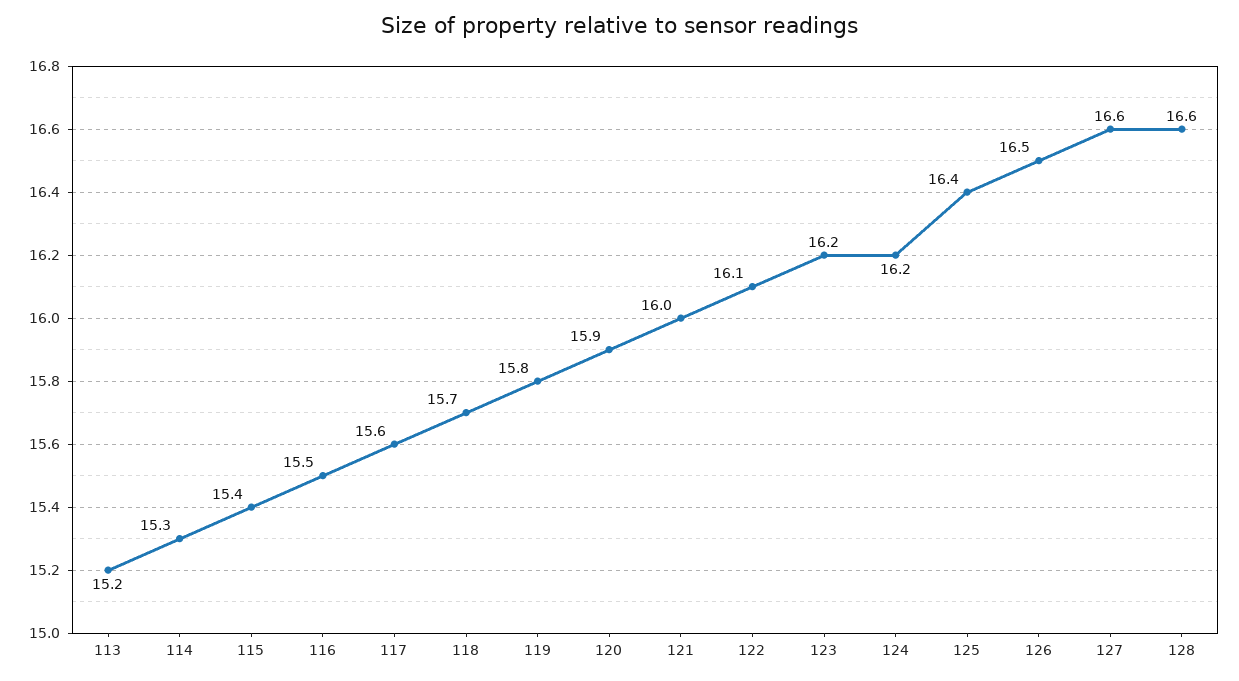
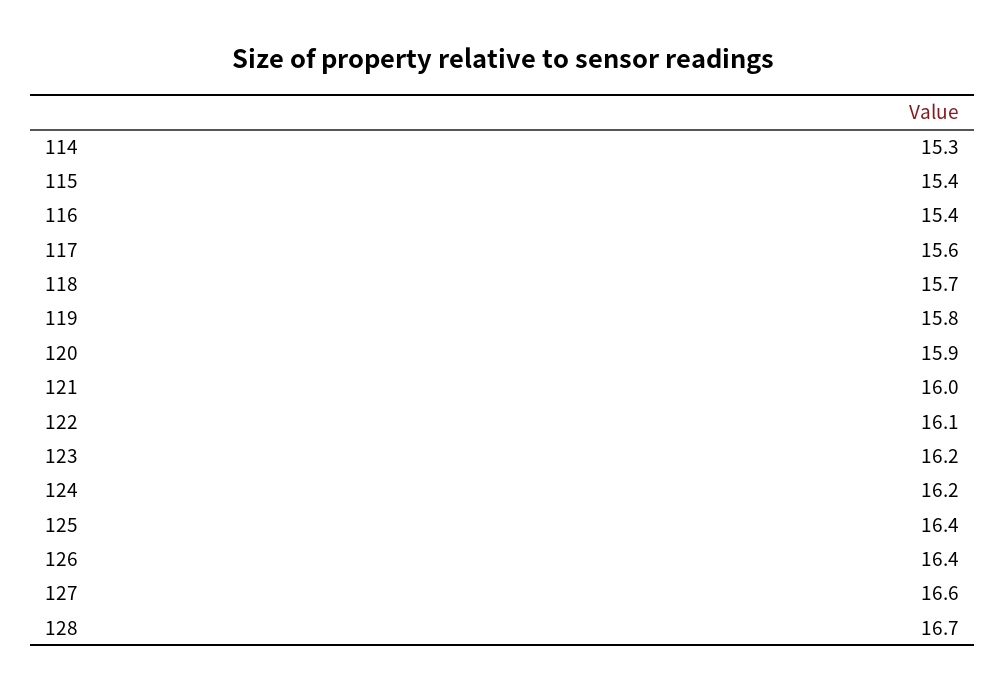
113: 15.2 -> none
116: 15.5 -> 15.4
126: 16.5 -> 16.4
128: 16.6 -> 16.7

